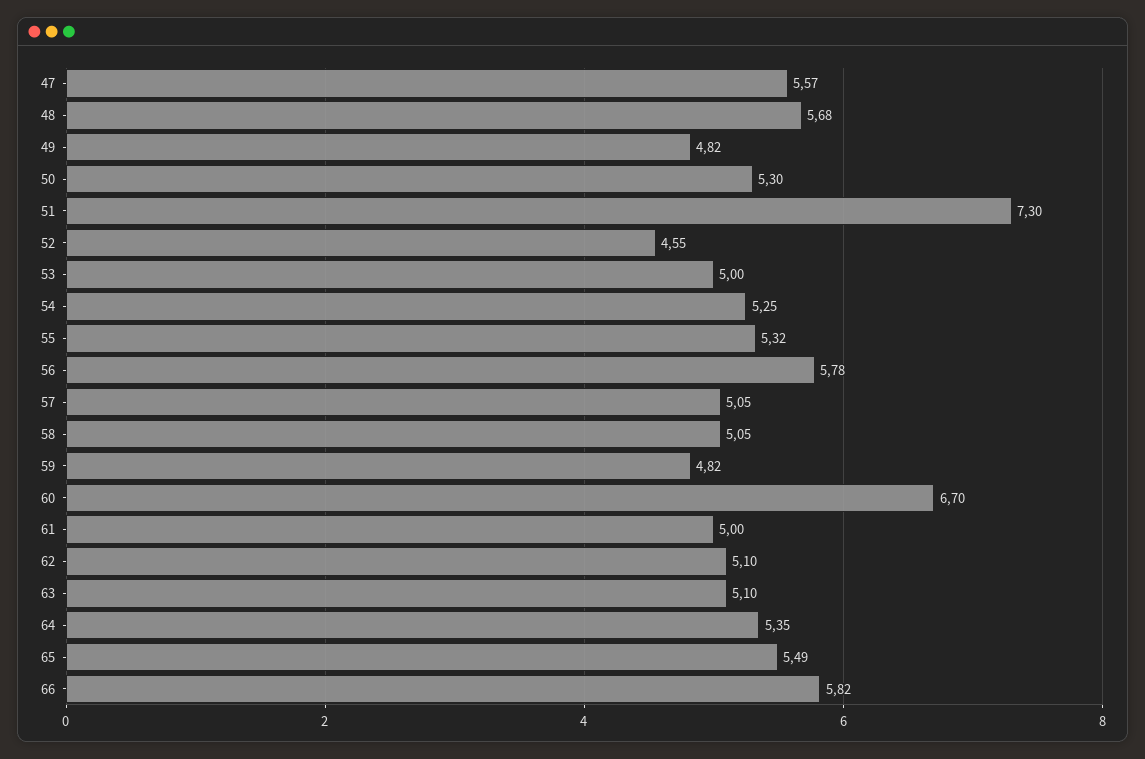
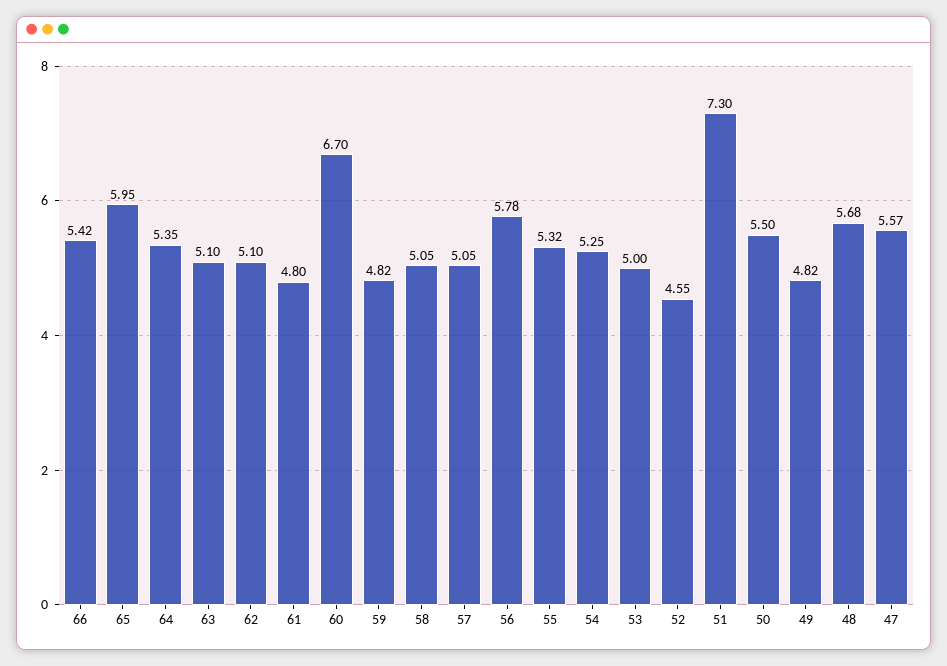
50: 5.3 -> 5.5
61: 5 -> 4.8
65: 5.49 -> 5.95
66: 5.82 -> 5.42

